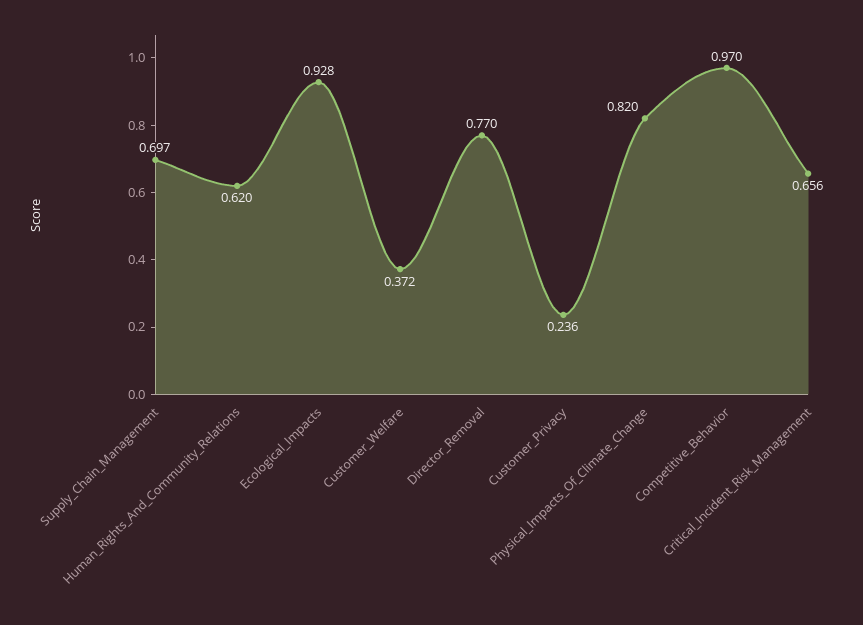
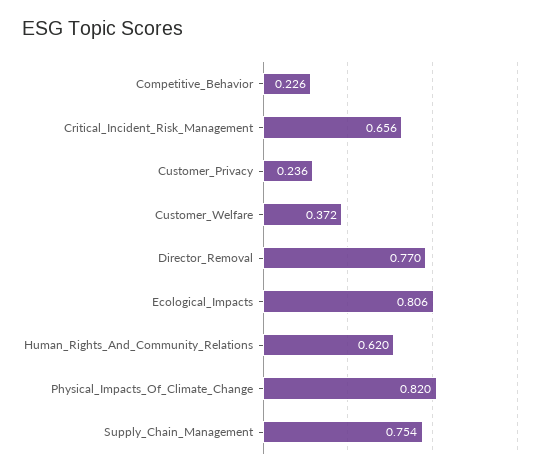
Supply_Chain_Management: 0.697 -> 0.754
Ecological_Impacts: 0.928 -> 0.806
Competitive_Behavior: 0.97 -> 0.226

